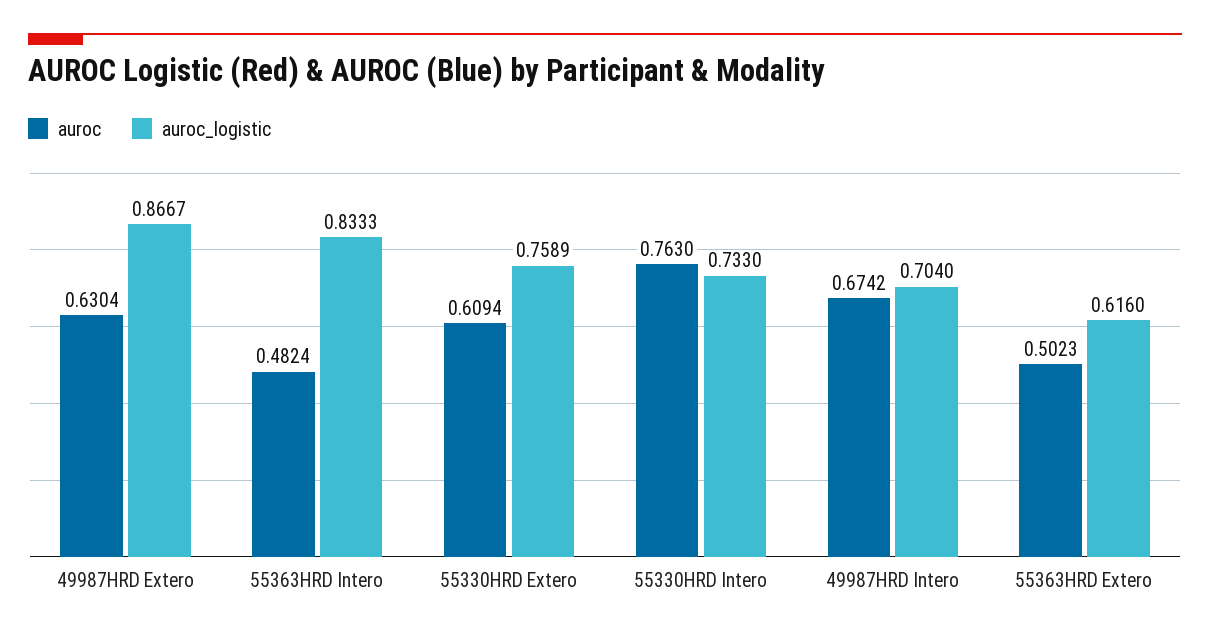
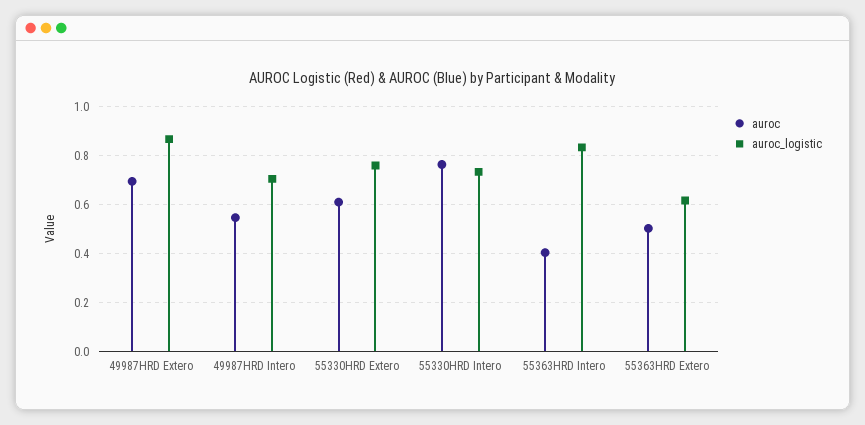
auroc, 49987HRD Extero: 0.6304 -> 0.7
auroc, 55363HRD Intero: 0.4824 -> 0.4
auroc, 49987HRD Intero: 0.6742 -> 0.55

